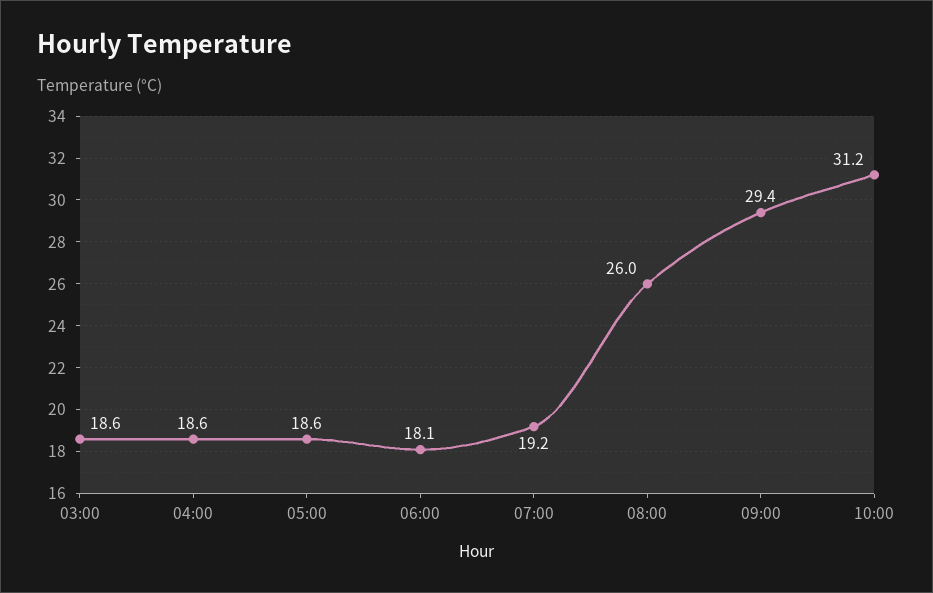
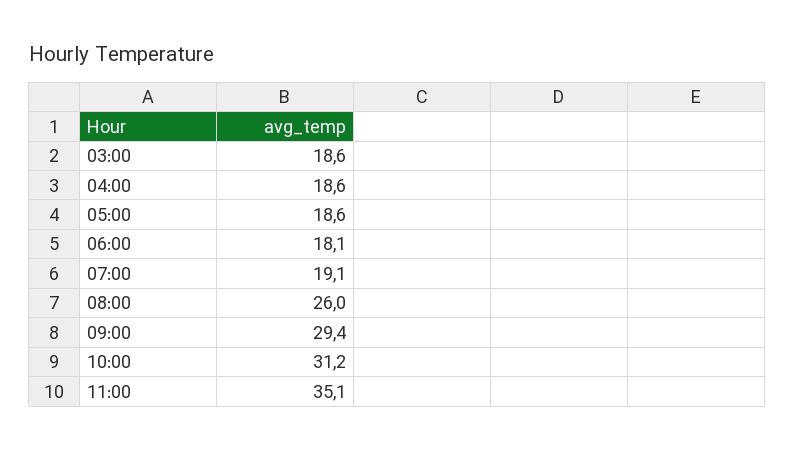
07:00: 19.2 -> 19.1
11:00: none -> 35.1

